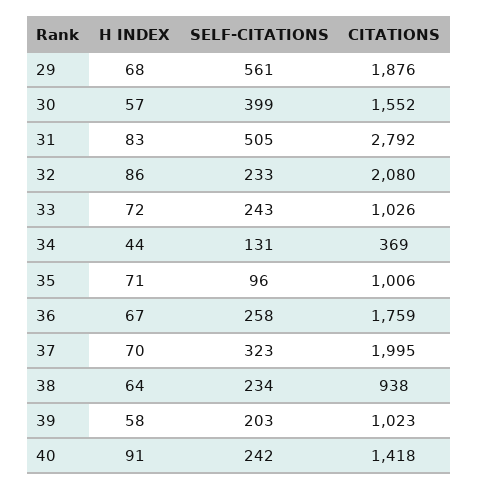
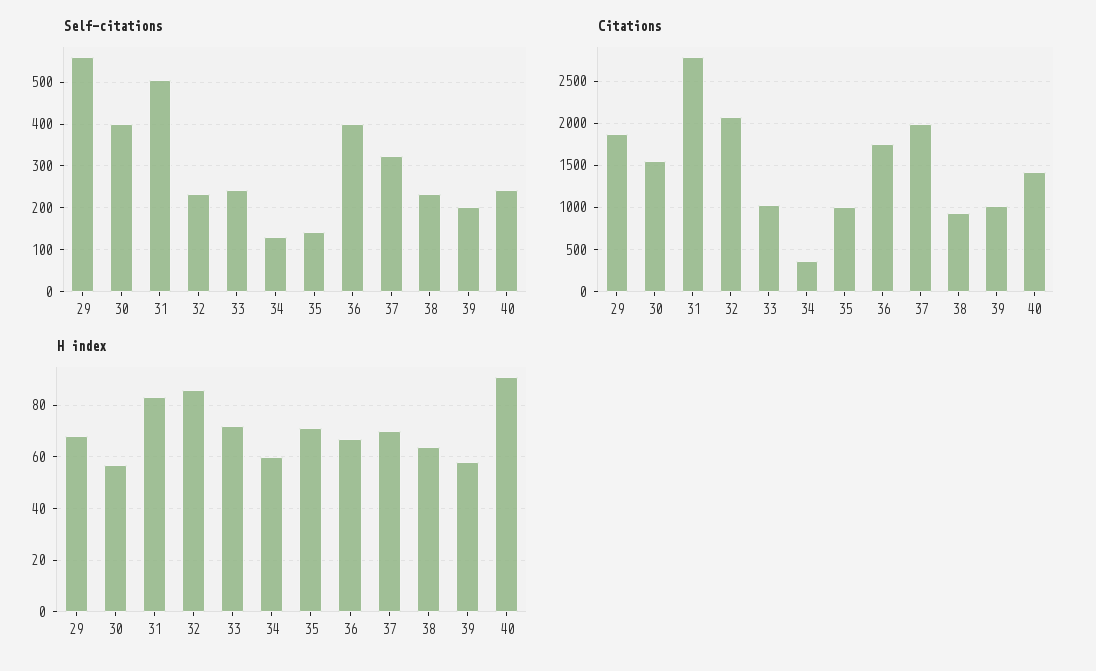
H INDEX, 34: 44 -> 60
SELF-CITATIONS, 35: 96 -> 140
SELF-CITATIONS, 36: 258 -> 400

